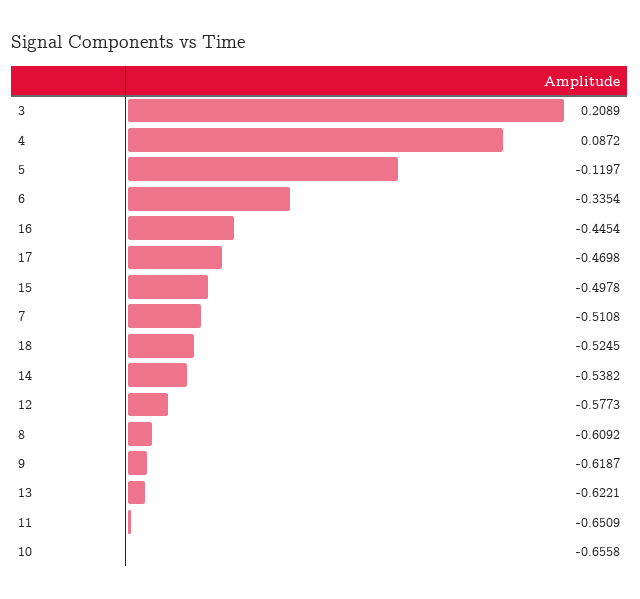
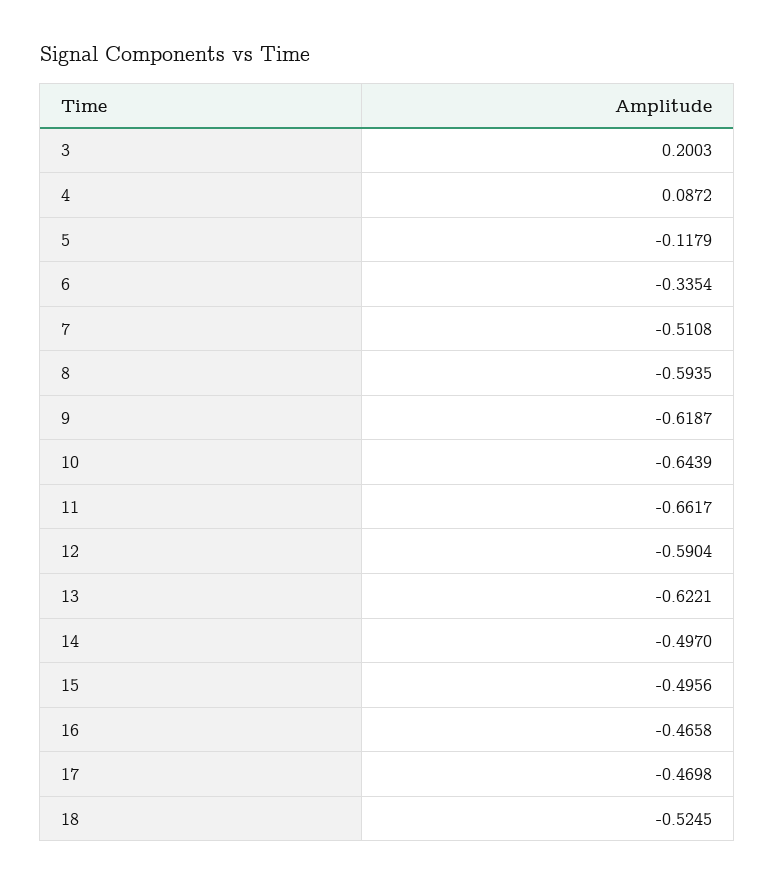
3: 0.2089 -> 0.2003
5: -0.1197 -> -0.1179
16: -0.4454 -> -0.4658
15: -0.4978 -> -0.4956
14: -0.5382 -> -0.497
12: -0.5773 -> -0.5904
8: -0.6092 -> -0.5935
11: -0.6509 -> -0.6617
10: -0.6558 -> -0.6439

